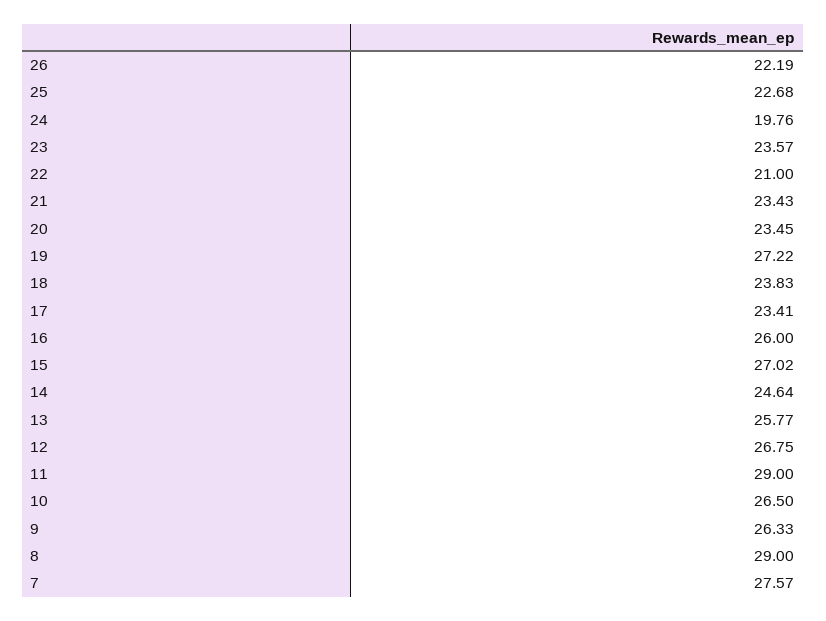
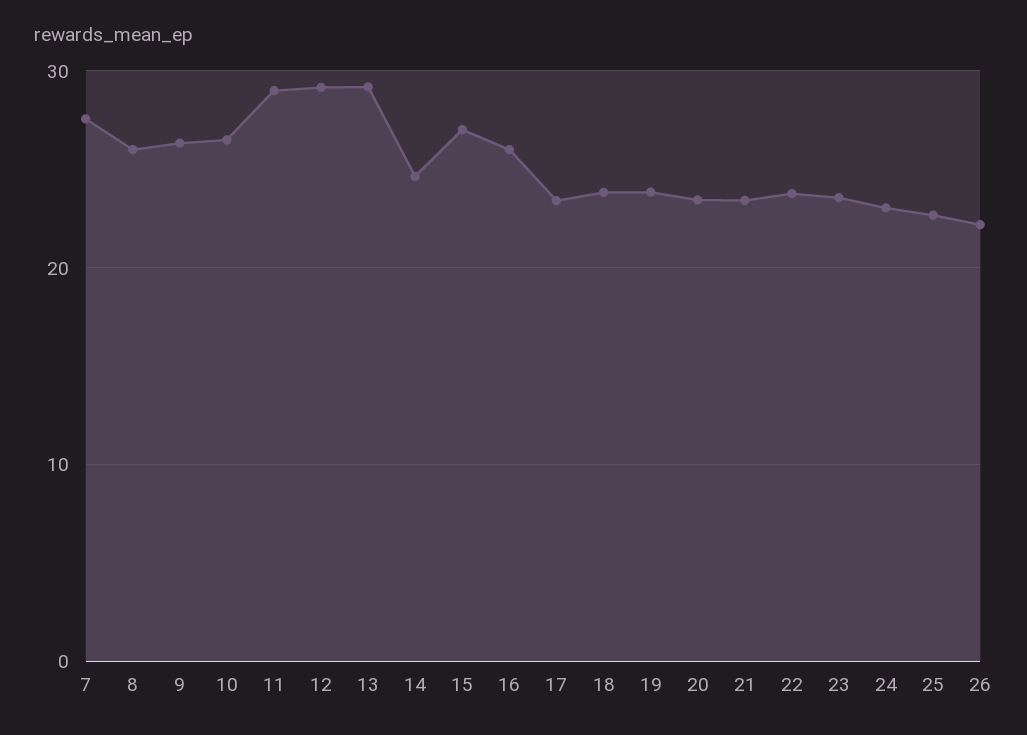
24: 19.76 -> 23
22: 21 -> 24
19: 27.22 -> 24
13: 25.77 -> 29
12: 26.75 -> 29
8: 29 -> 26

